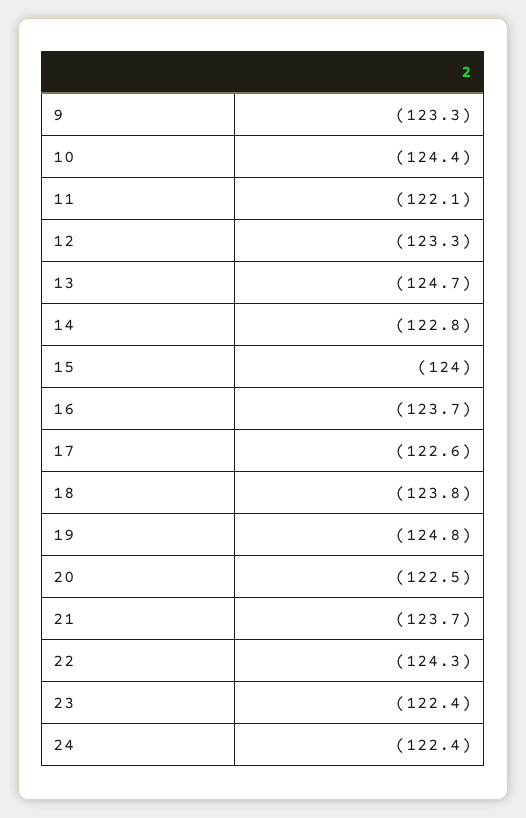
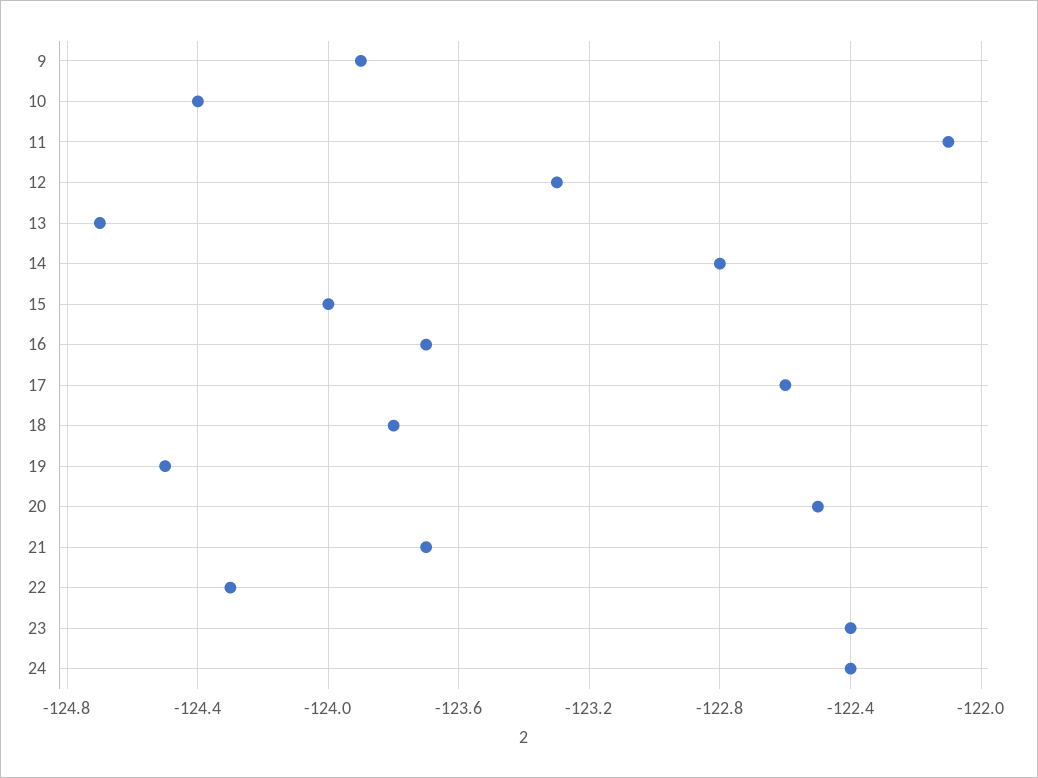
9: -123.3 -> -123.9
19: -124.8 -> -124.5

